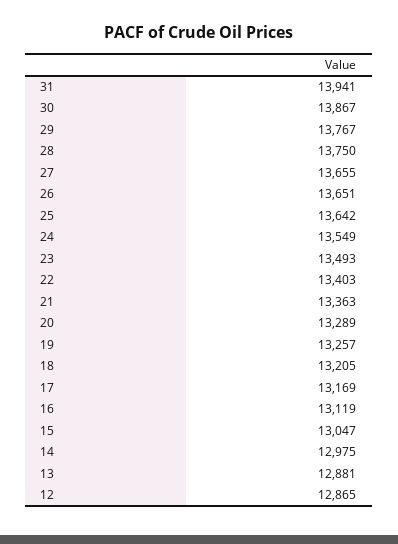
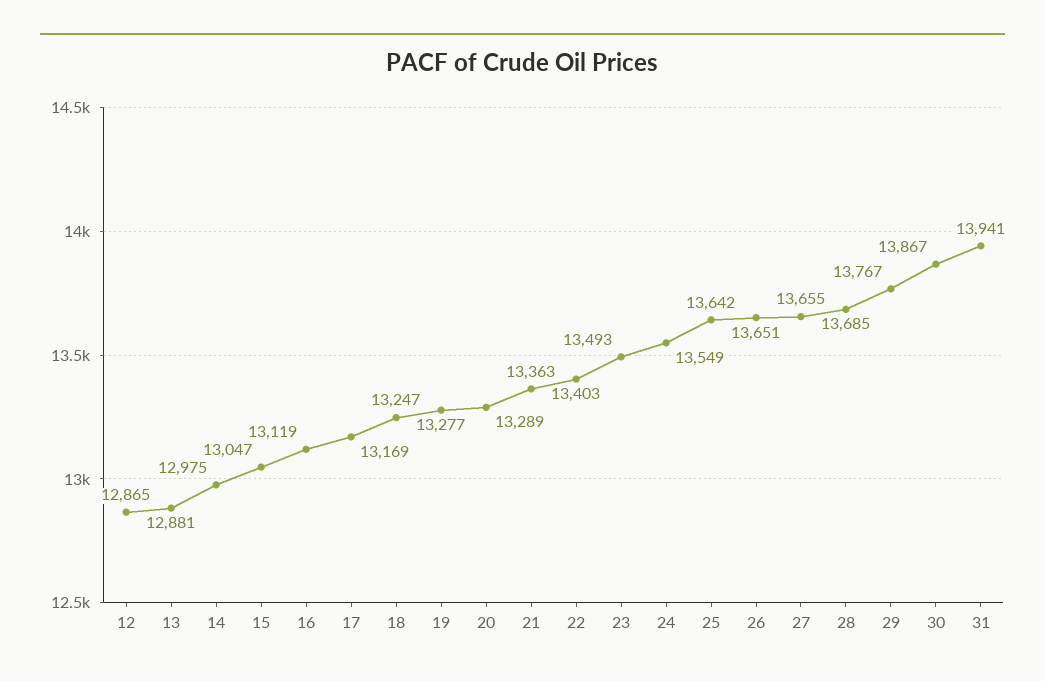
28: 13750 -> 13685
19: 13257 -> 13277
18: 13205 -> 13247

